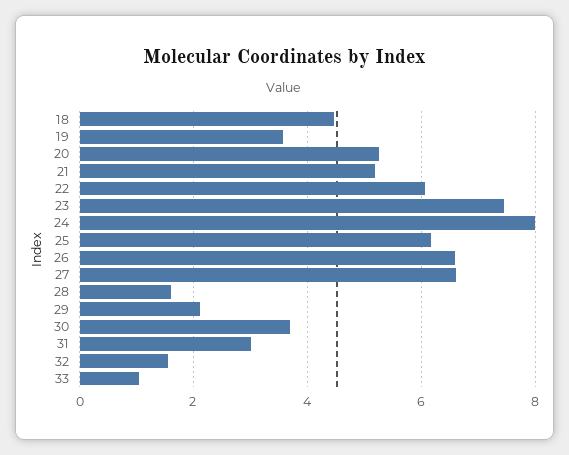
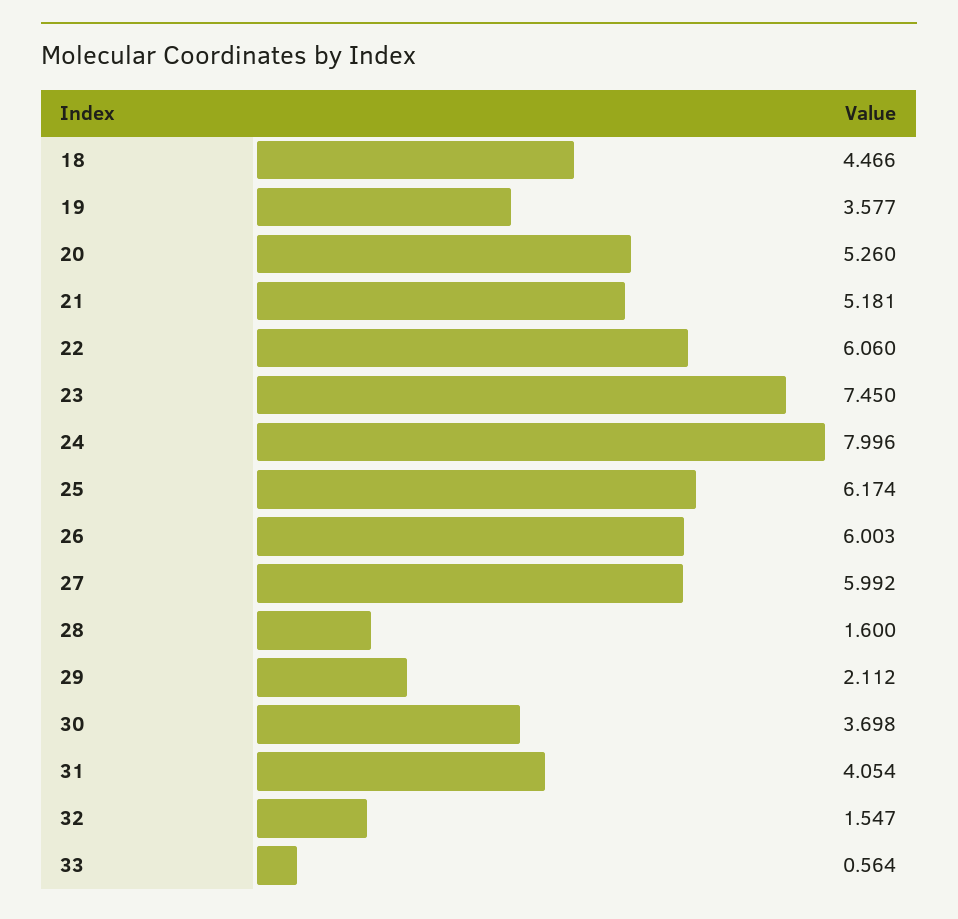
26: 6.6 -> 6.003
27: 6.6 -> 5.992
31: 3 -> 4.054
33: 1 -> 0.564

